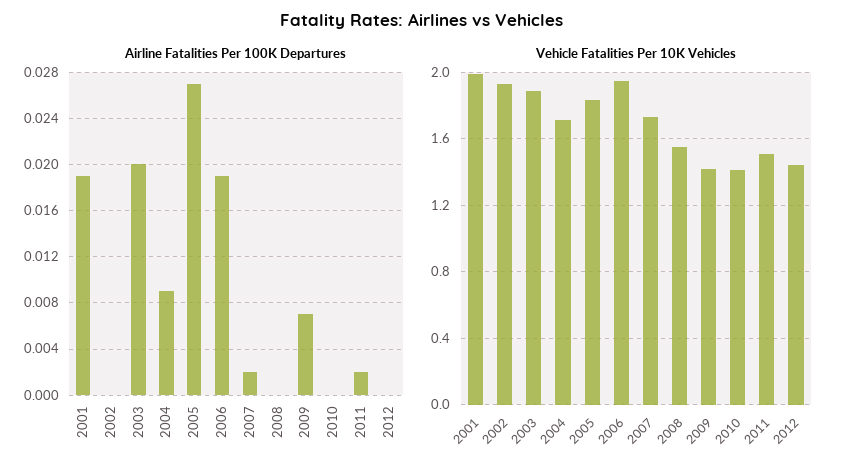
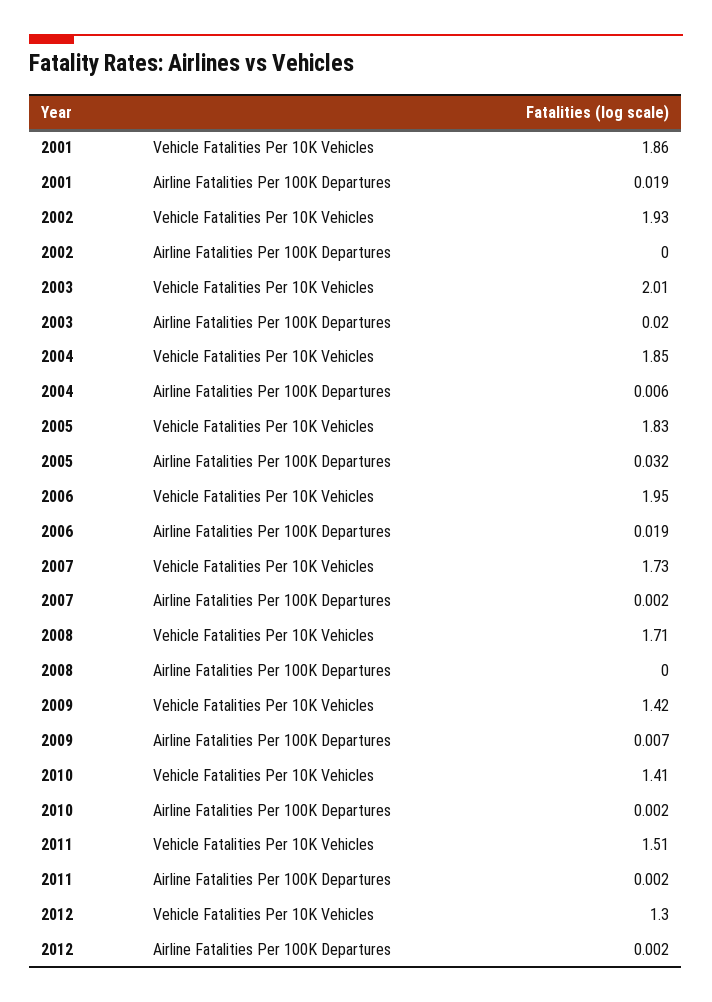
Airline Fatalities Per 100K Departures, 2004: 0.009 -> 0.006
Airline Fatalities Per 100K Departures, 2005: 0.027 -> 0.032
Airline Fatalities Per 100K Departures, 2010: 0 -> 0.002
Airline Fatalities Per 100K Departures, 2012: 0 -> 0.002
Vehicle Fatalities Per 10K Vehicles, 2001: 2 -> 1.86
Vehicle Fatalities Per 10K Vehicles, 2003: 1.9 -> 2.01
Vehicle Fatalities Per 10K Vehicles, 2004: 1.7 -> 1.85
Vehicle Fatalities Per 10K Vehicles, 2008: 1.55 -> 1.71
Vehicle Fatalities Per 10K Vehicles, 2012: 1.45 -> 1.3

